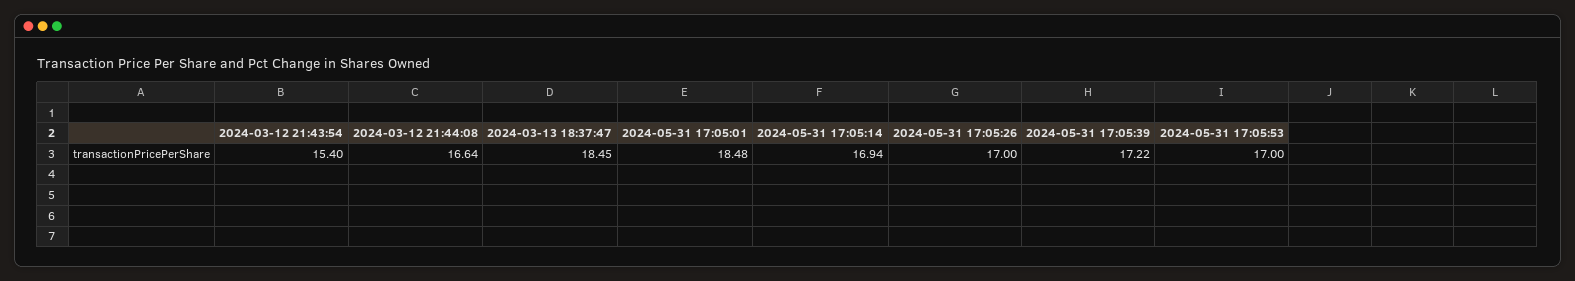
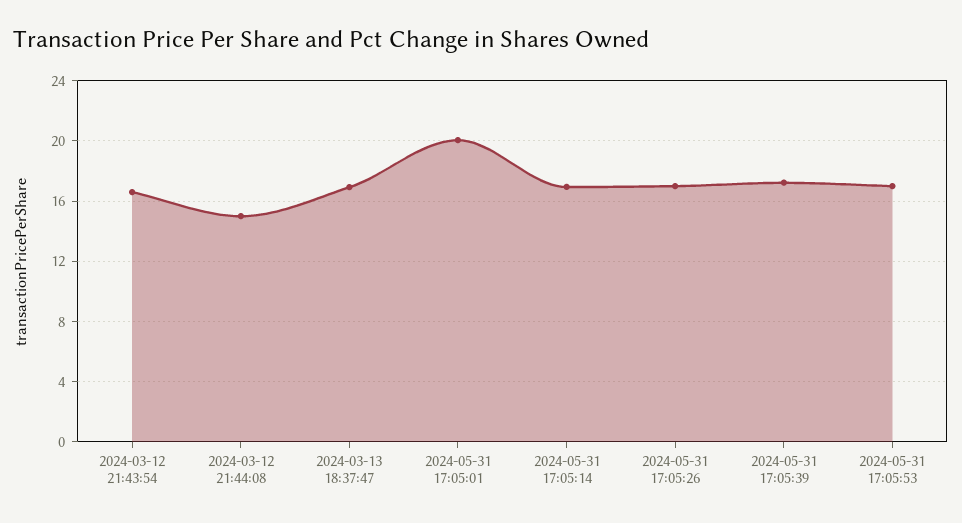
2024-03-12 21:43:54: 15.4 -> 16.5
2024-03-12 21:44:08: 16.64 -> 15
2024-03-13 18:37:47: 18.45 -> 17
2024-05-31 17:05:01: 18.48 -> 20

